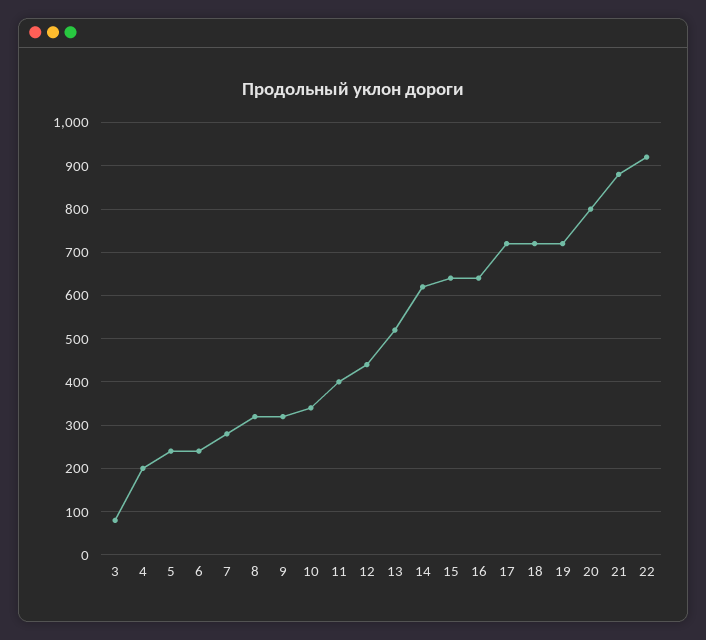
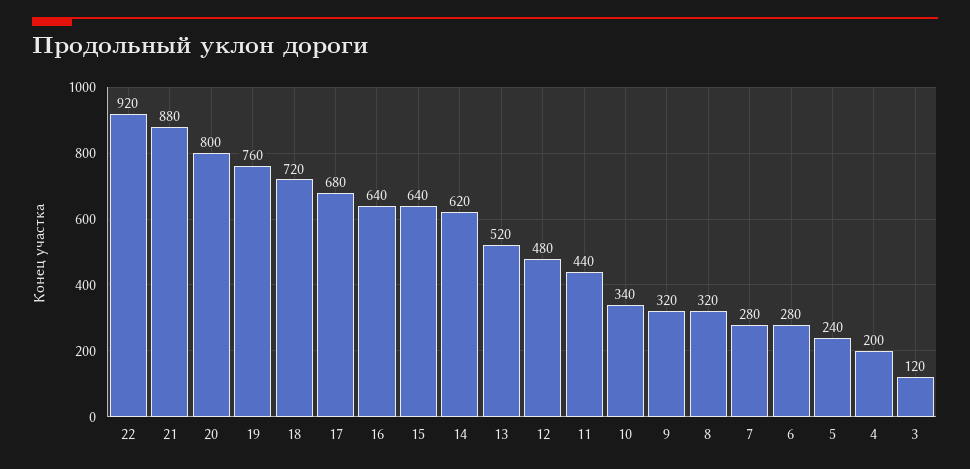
3: 80 -> 120
6: 240 -> 280
11: 400 -> 440
12: 440 -> 480
17: 720 -> 680
19: 720 -> 760

